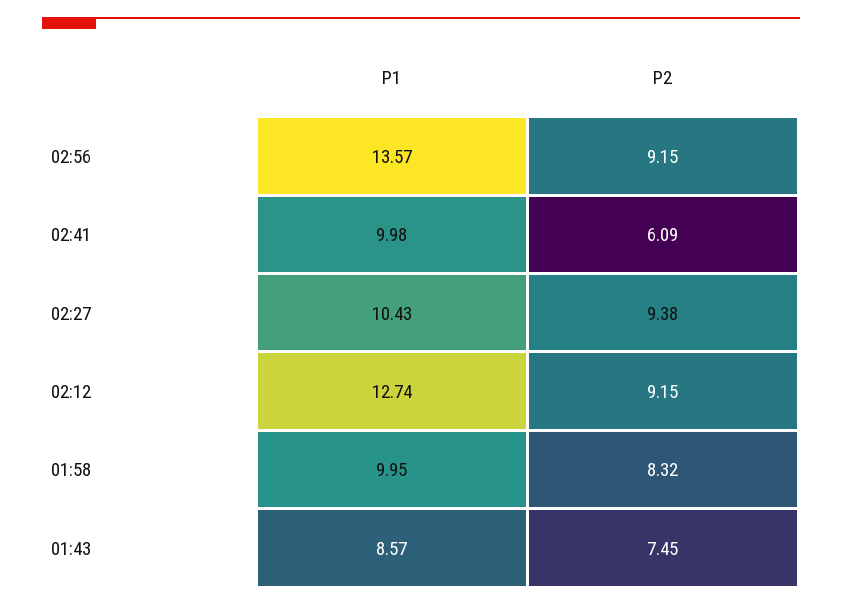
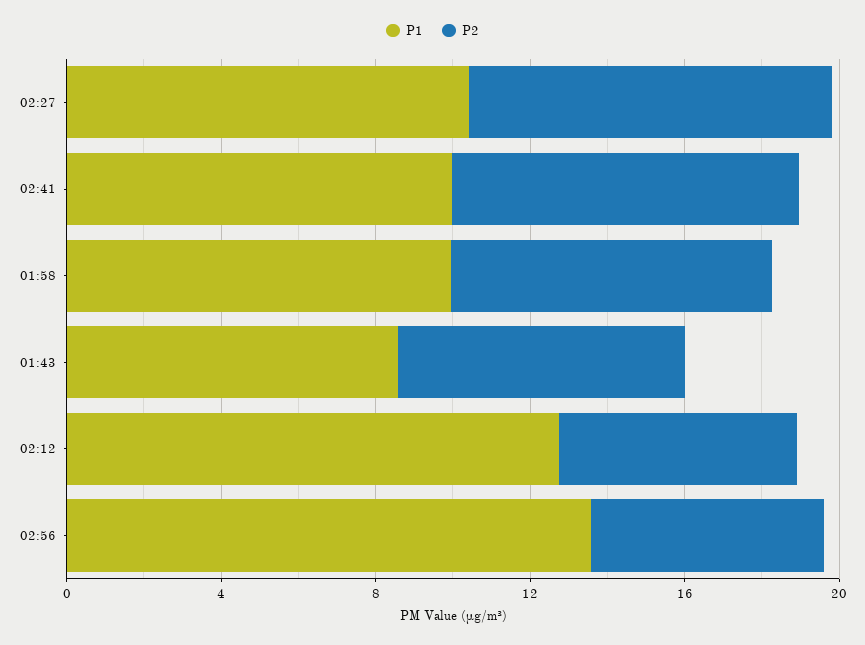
P2, 02:56: 9.15 -> 6
P2, 02:41: 6.09 -> 9
P2, 02:12: 9.15 -> 6

